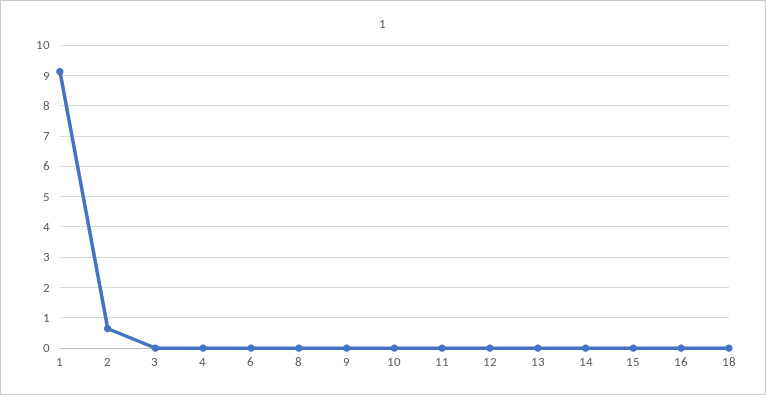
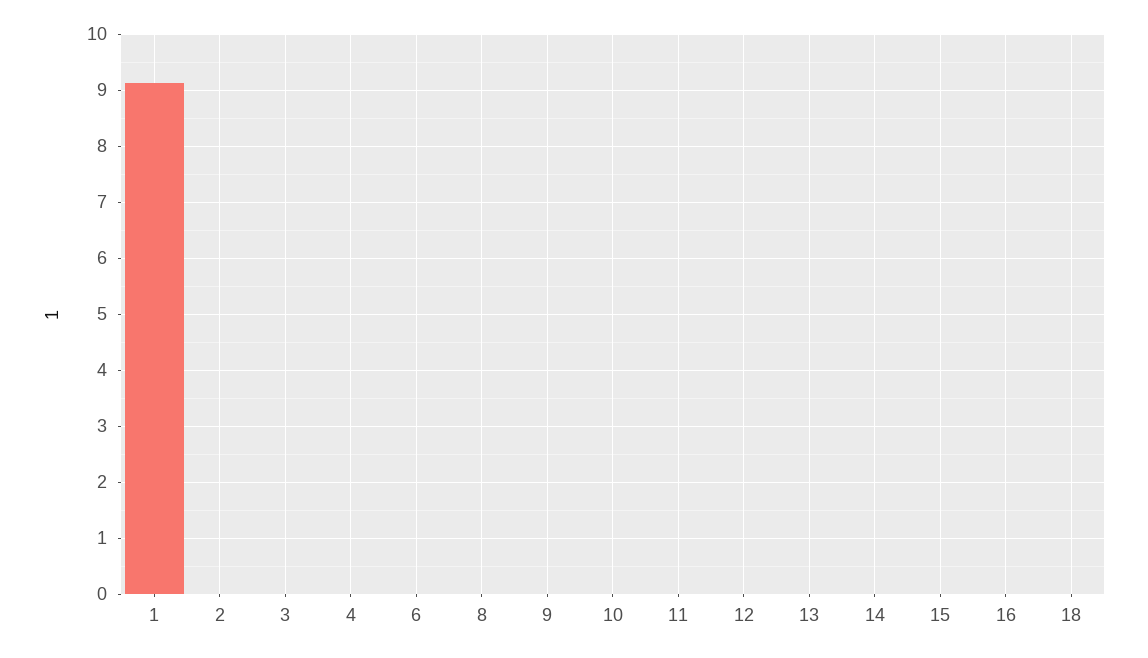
2: 0.6 -> 0

